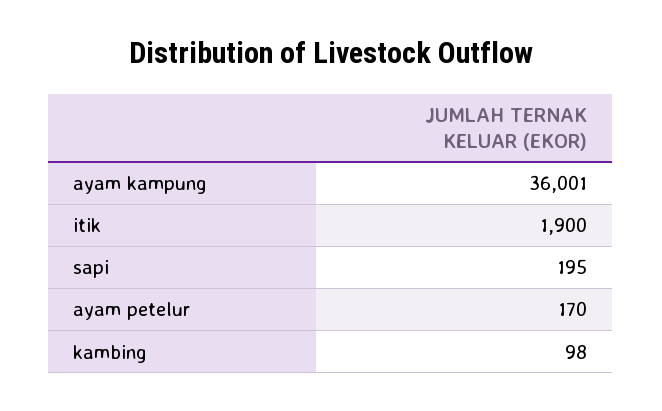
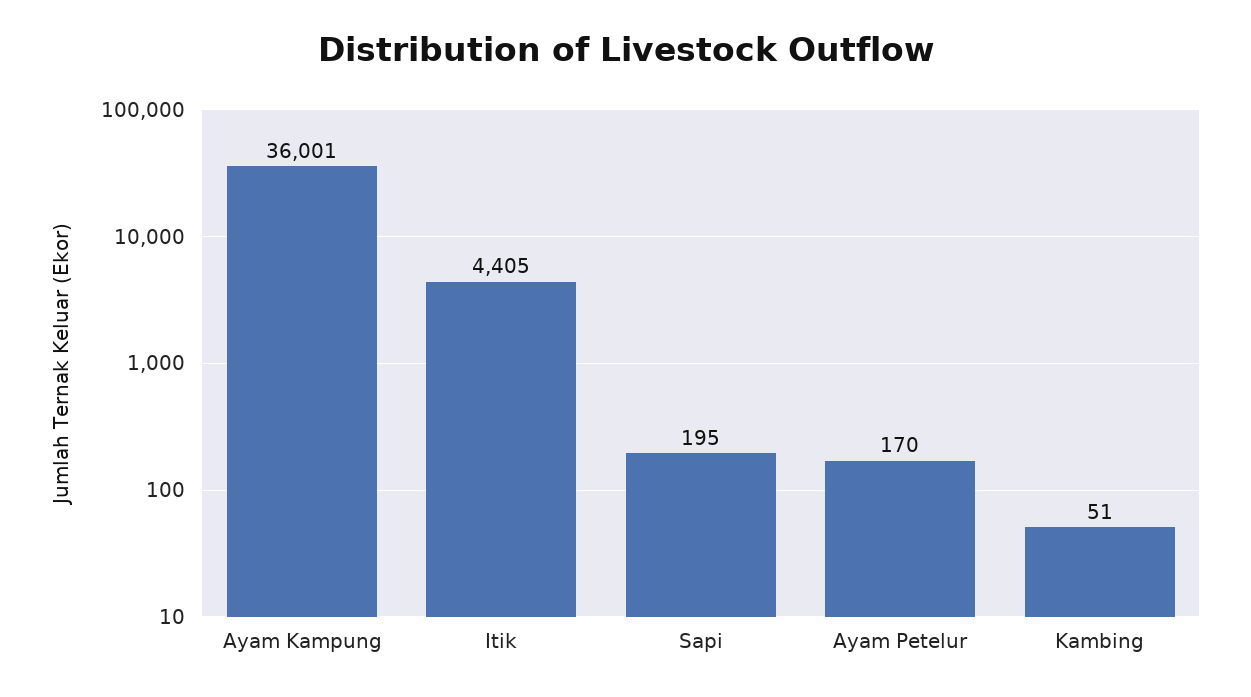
itik: 1900 -> 4405
kambing: 98 -> 51

